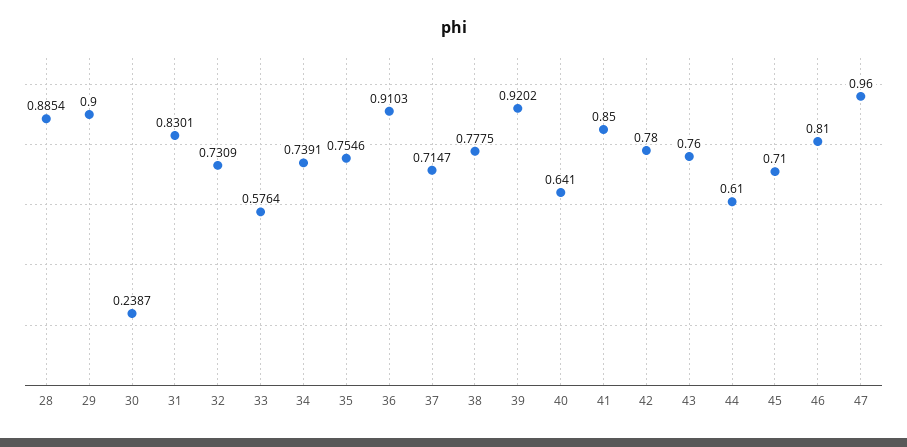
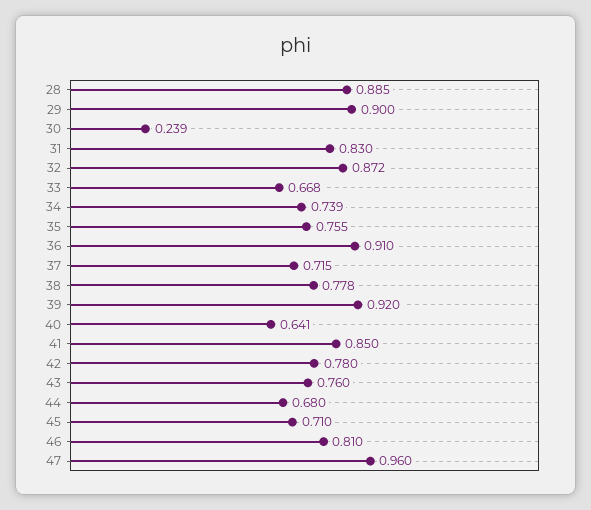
32: 0.7309 -> 0.872
33: 0.5764 -> 0.668
44: 0.61 -> 0.68

